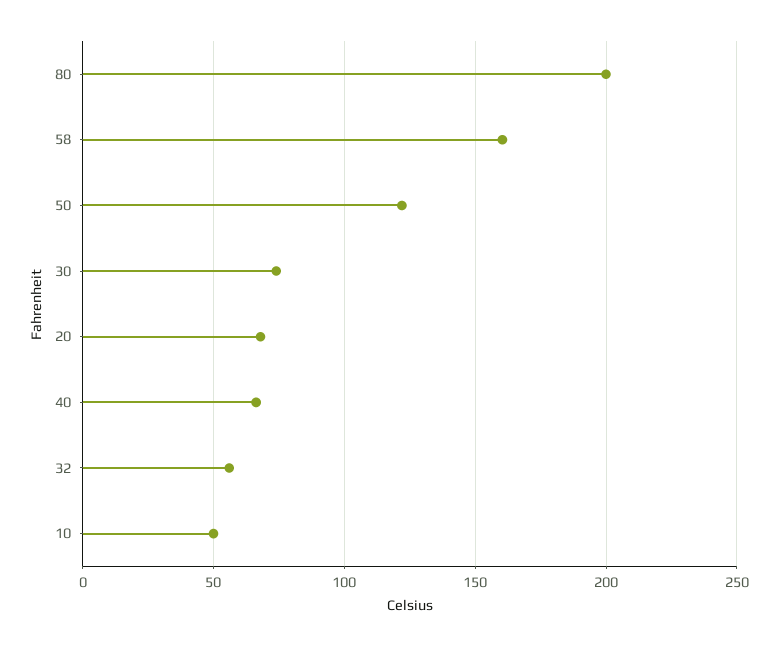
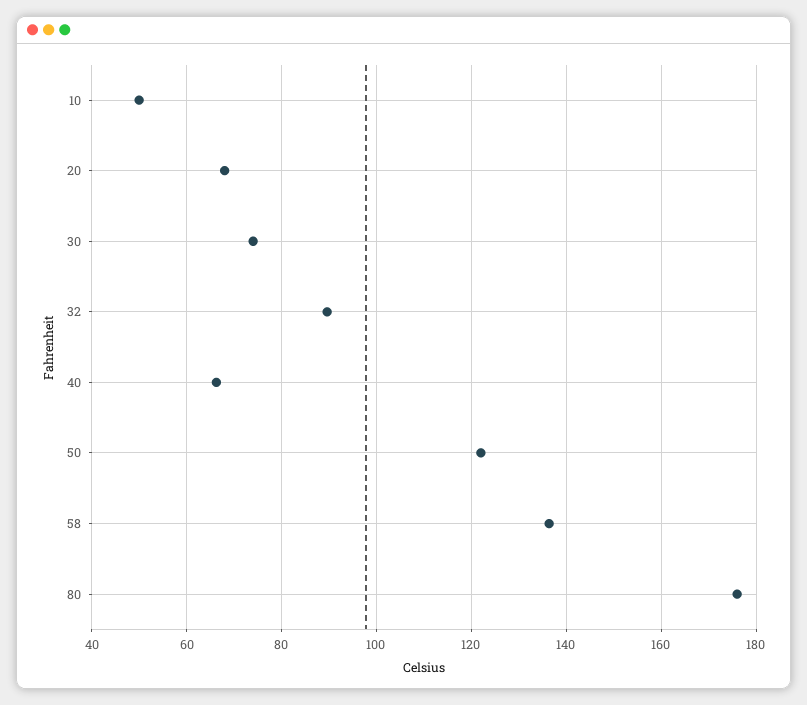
80: 200 -> 176
58: 160 -> 136
32: 55 -> 90

